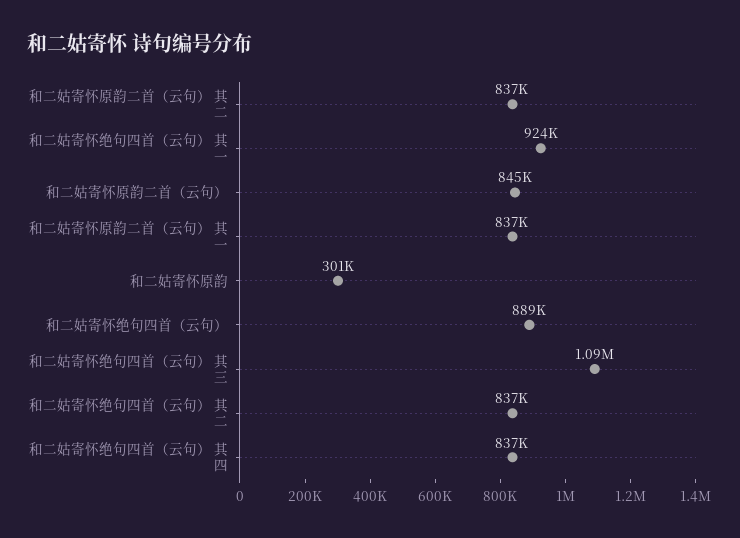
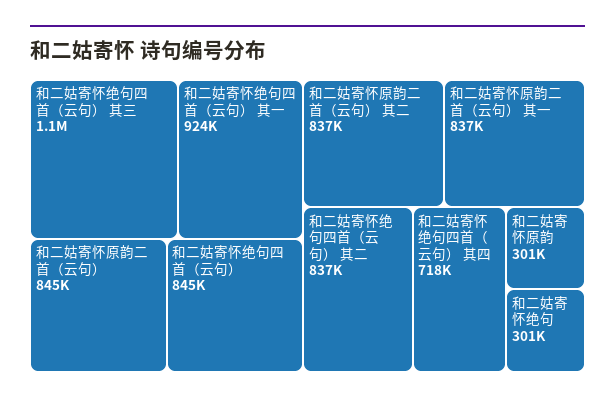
和二姑寄怀绝句四首（云句）: 889000 -> 845000
和二姑寄怀绝句四首（云句） 其四: 837000 -> 718000
和二姑寄怀绝句: none -> 301000

